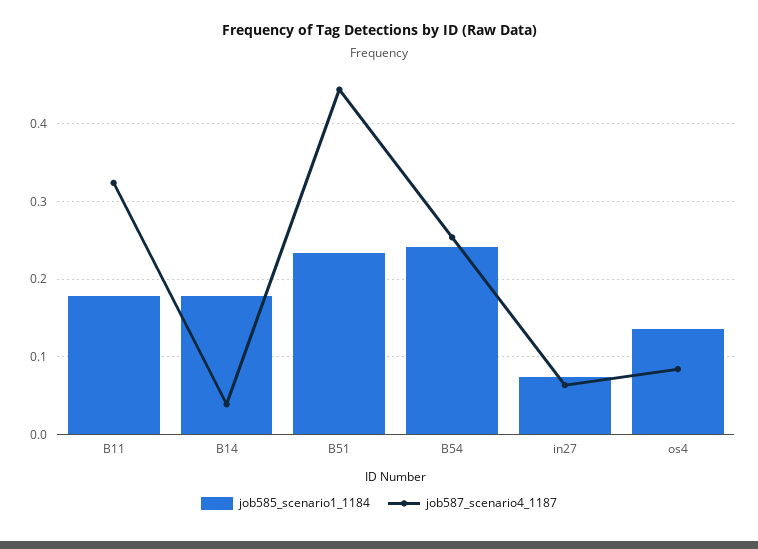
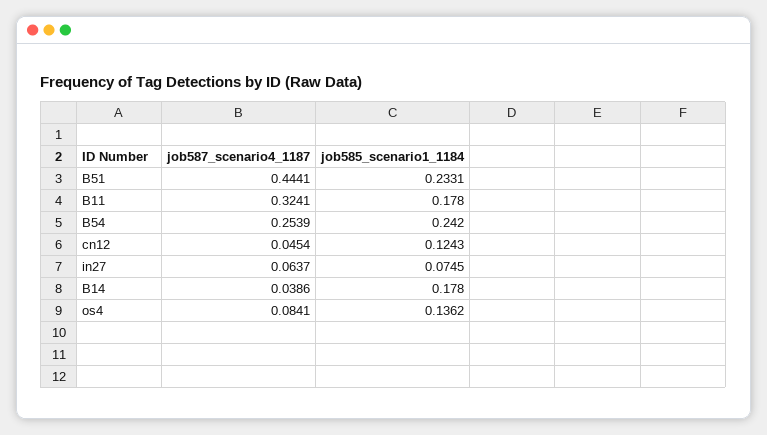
job587_scenario4_1187, cn12: none -> 0.0454
job585_scenario1_1184, cn12: none -> 0.1243

